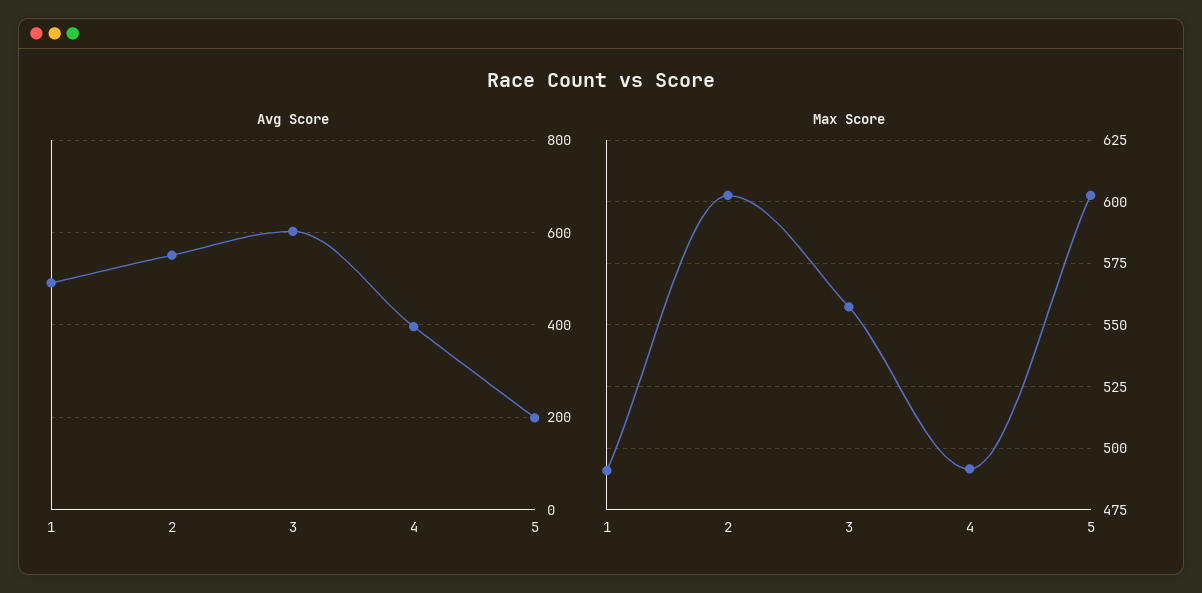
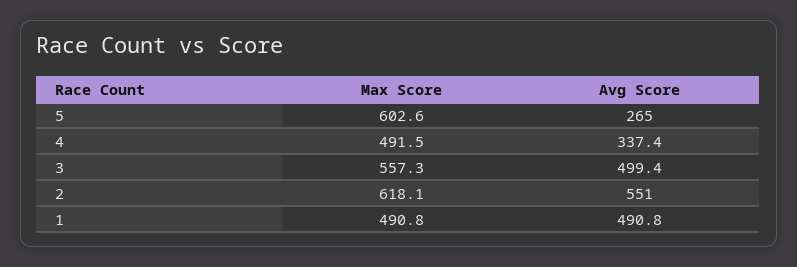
Avg Score, 3: 600 -> 499.4
Avg Score, 4: 400 -> 337.4
Avg Score, 5: 200 -> 265
Max Score, 2: 602.5 -> 618.1

